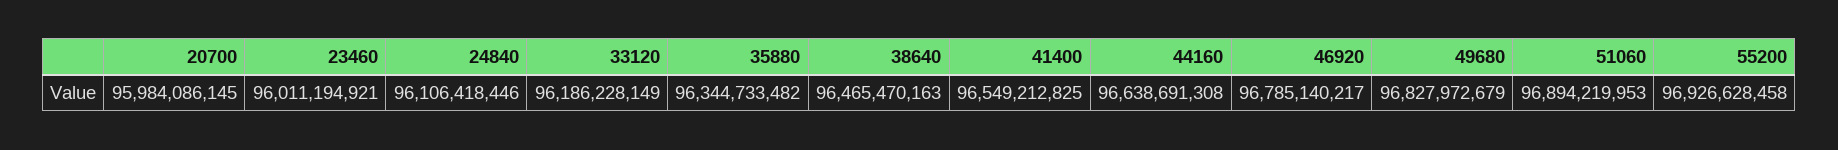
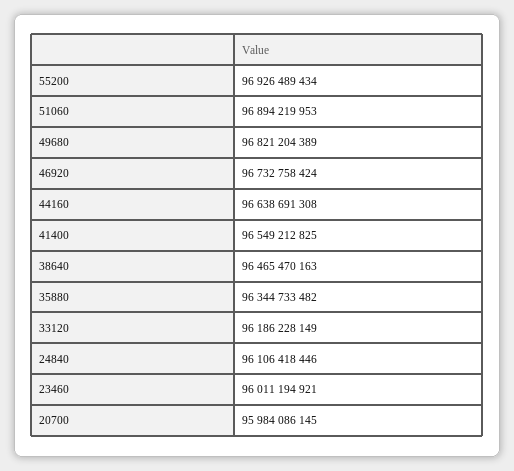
46920: 96785140217 -> 96732758424
49680: 96827972679 -> 96821204389
55200: 96926628458 -> 96926489434

